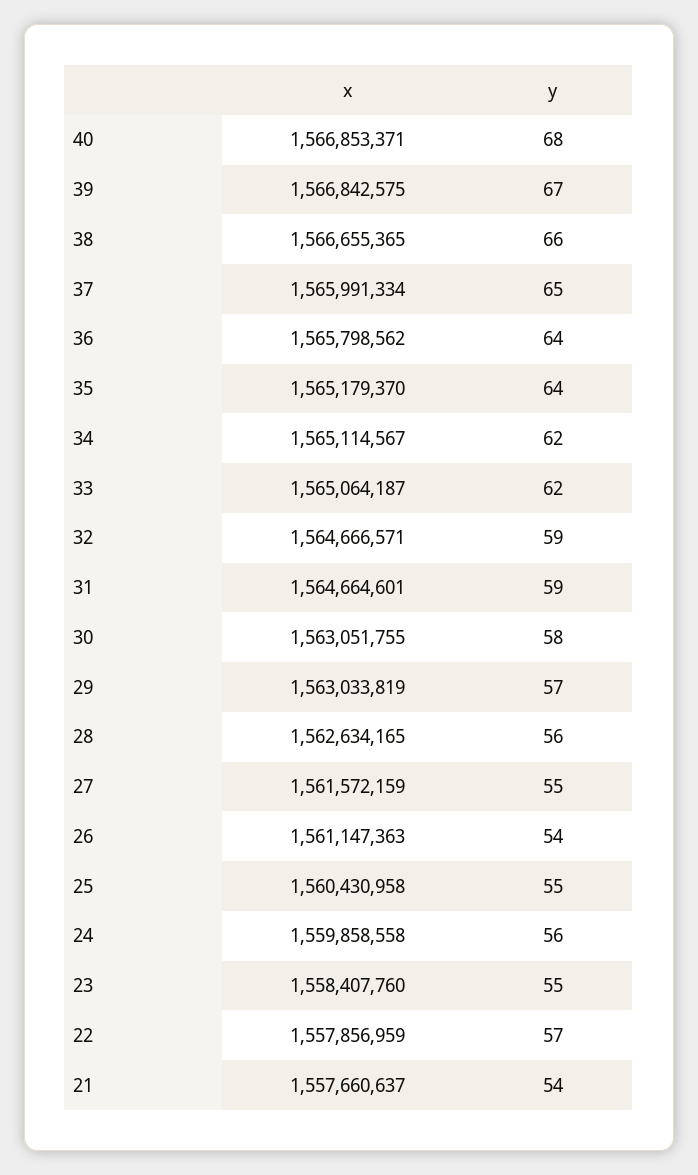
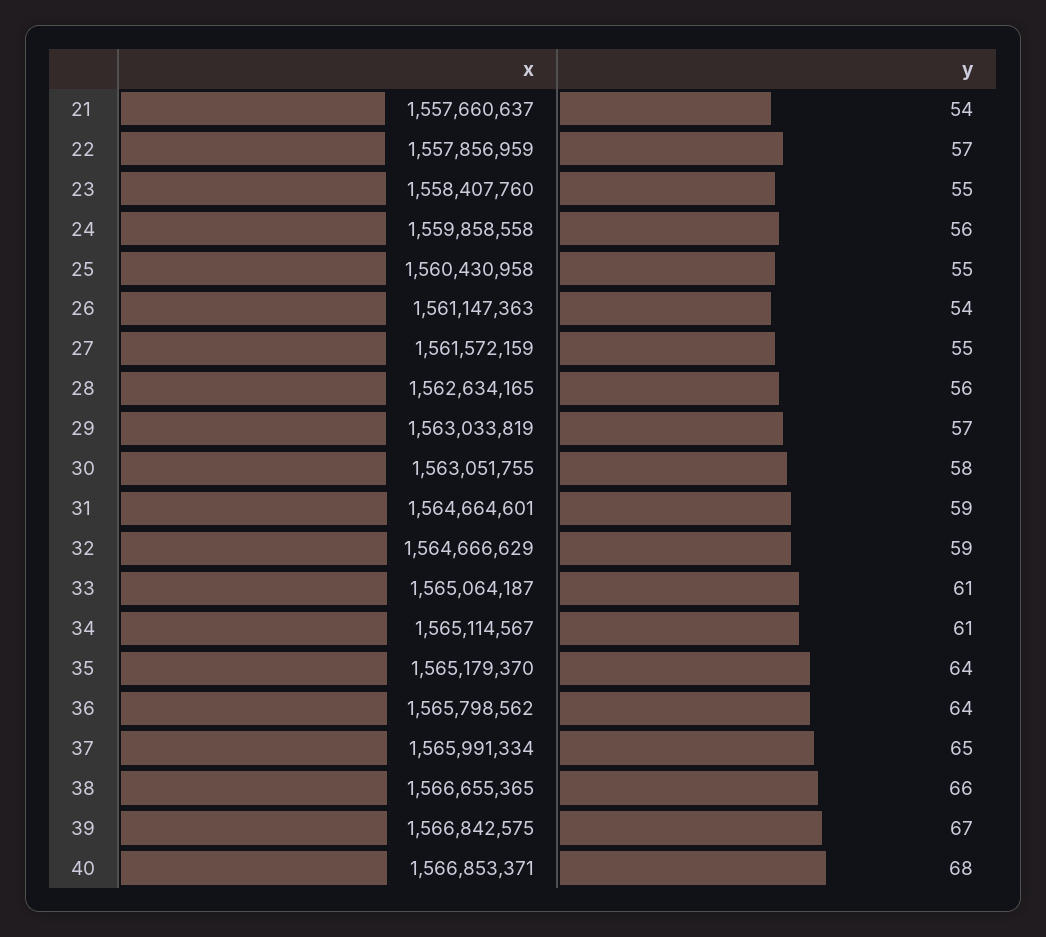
y, 34: 62 -> 61
y, 33: 62 -> 61
x, 32: 1564666571 -> 1564666629

